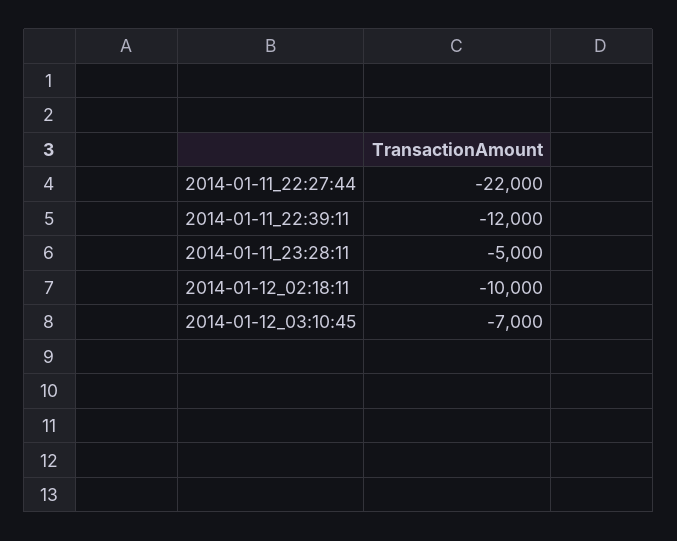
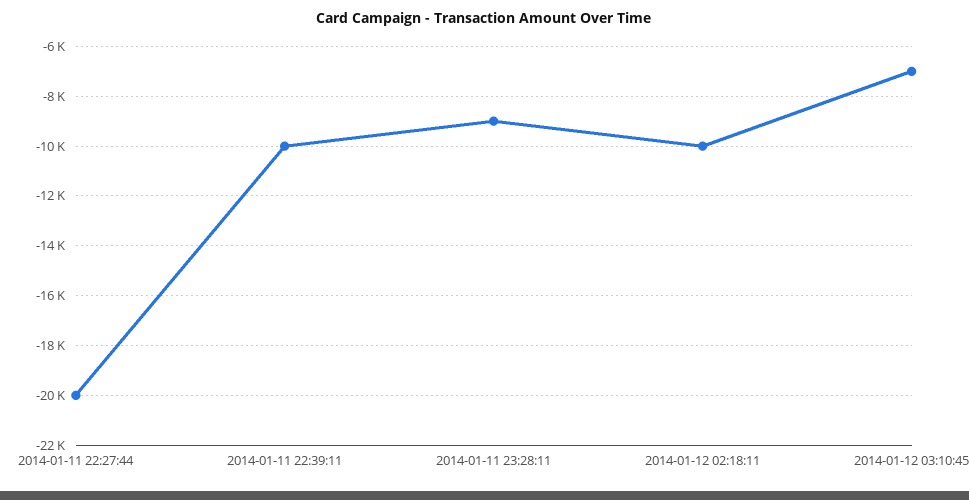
2014-01-11_22:27:44: -22000 -> -20000
2014-01-11_22:39:11: -12000 -> -10000
2014-01-11_23:28:11: -5000 -> -9000

